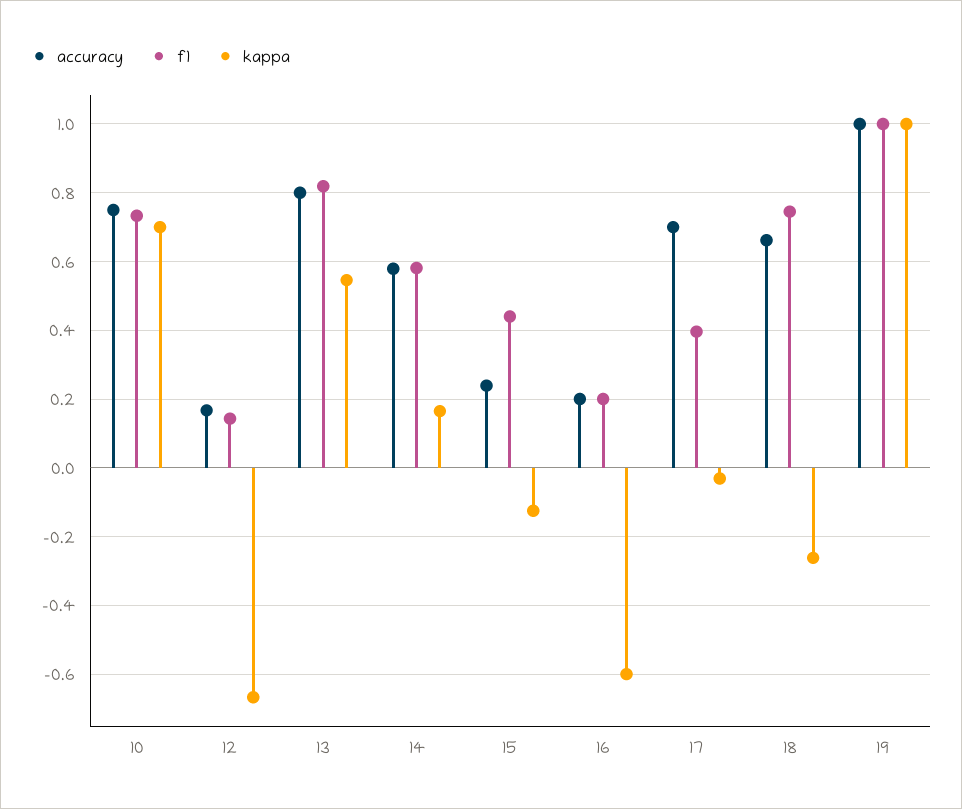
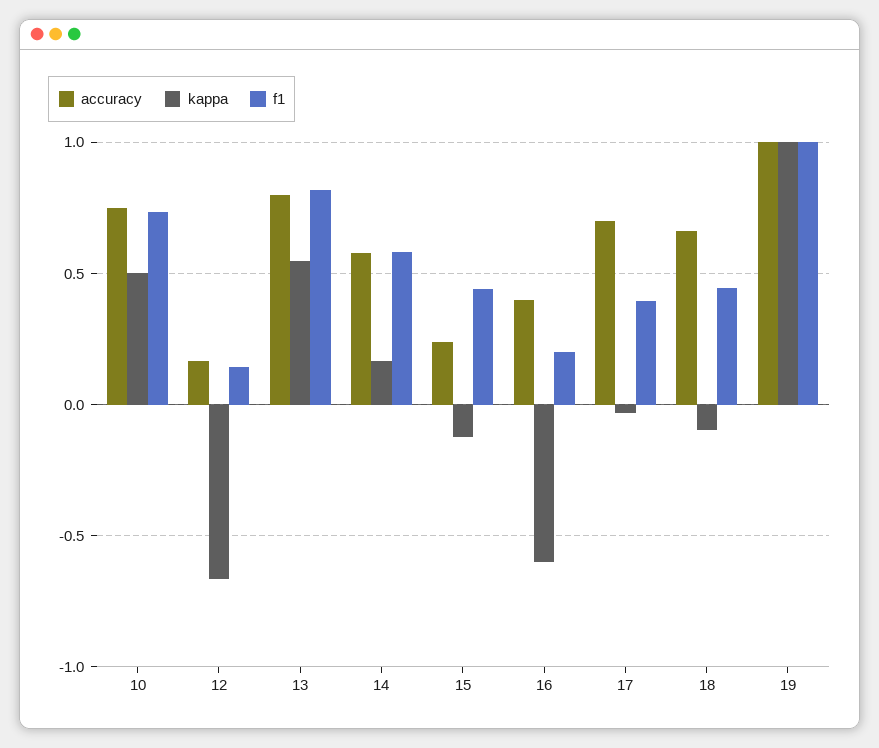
kappa, 10: 0.7 -> 0.5
accuracy, 16: 0.2 -> 0.4
f1, 18: 0.74 -> 0.45
kappa, 18: -0.26 -> -0.1

